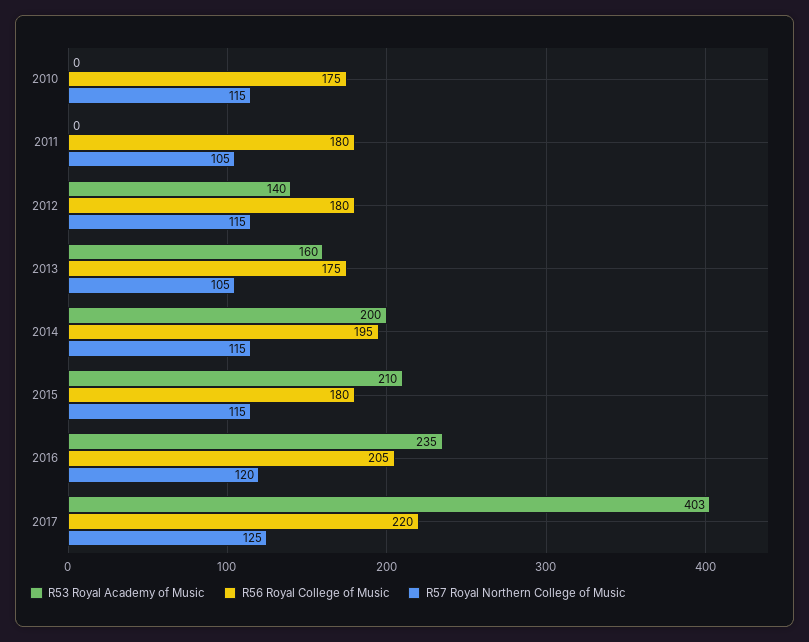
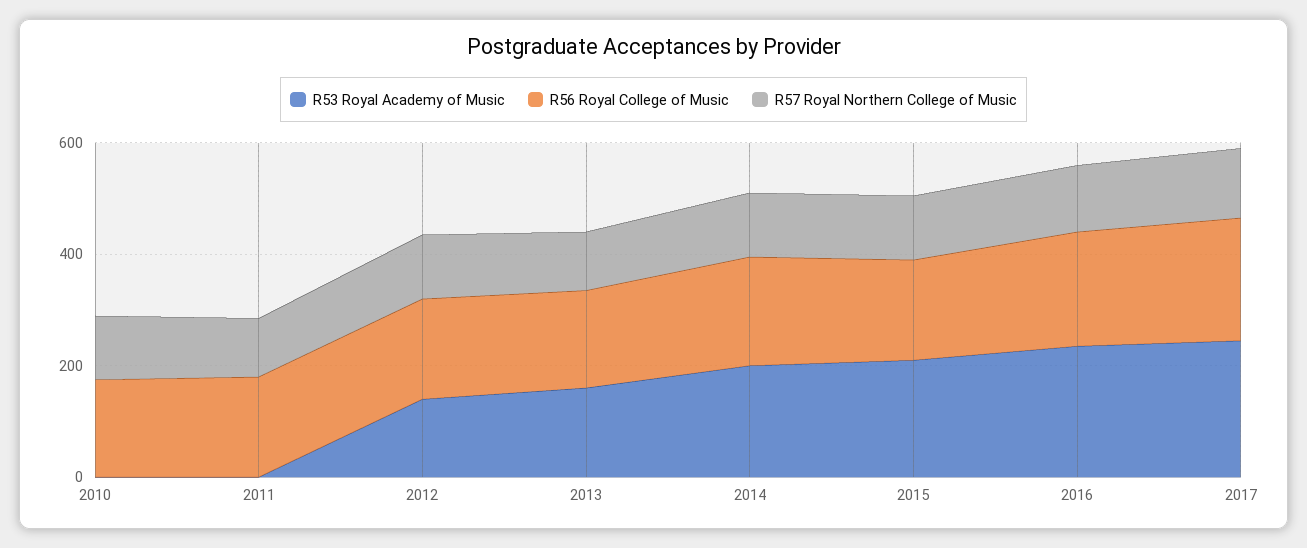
R53 Royal Academy of Music, 2017: 403 -> 250

